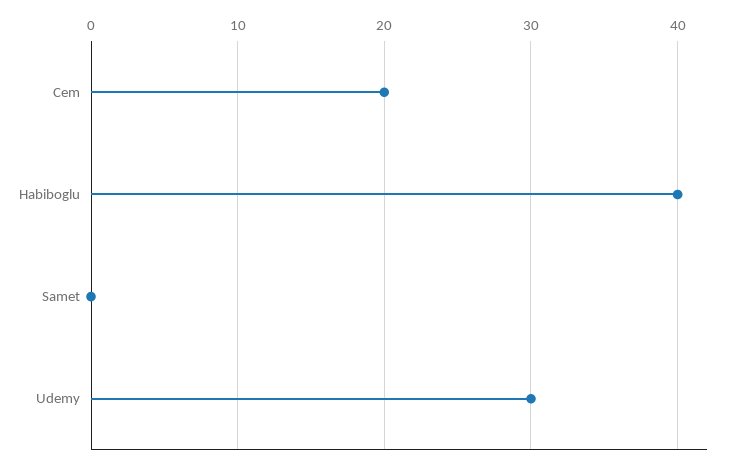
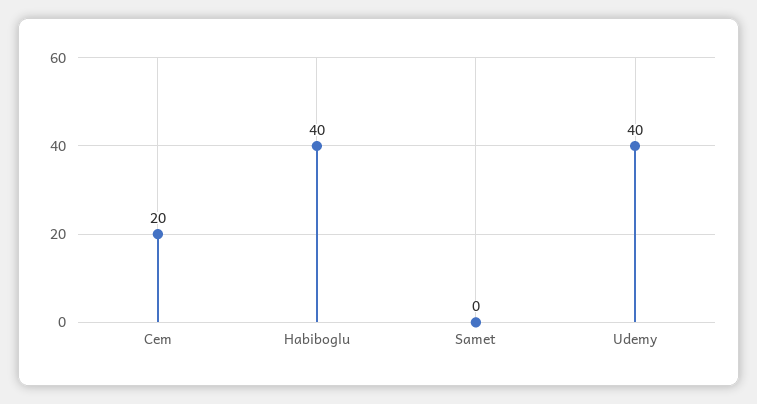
Udemy: 30 -> 40

